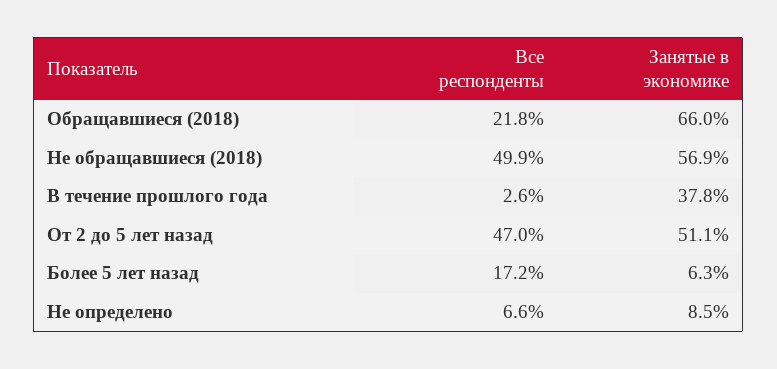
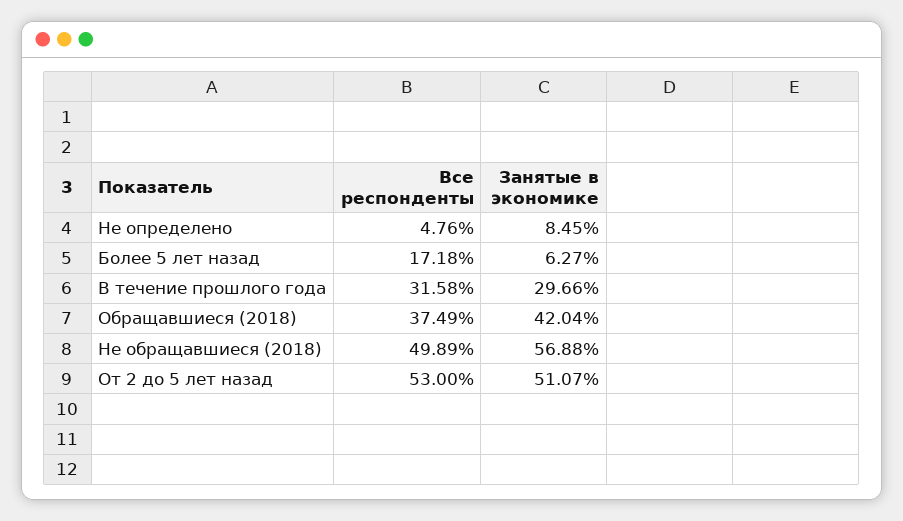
Все респонденты, Обращавшиеся (2018): 21.8 -> 37.49
Занятые в экономике, Обращавшиеся (2018): 66 -> 42.04
Все респонденты, В течение прошлого года: 2.6 -> 31.58
Занятые в экономике, В течение прошлого года: 37.8 -> 29.66
Все респонденты, От 2 до 5 лет назад: 47 -> 53
Все респонденты, Не определено: 6.6 -> 4.76

